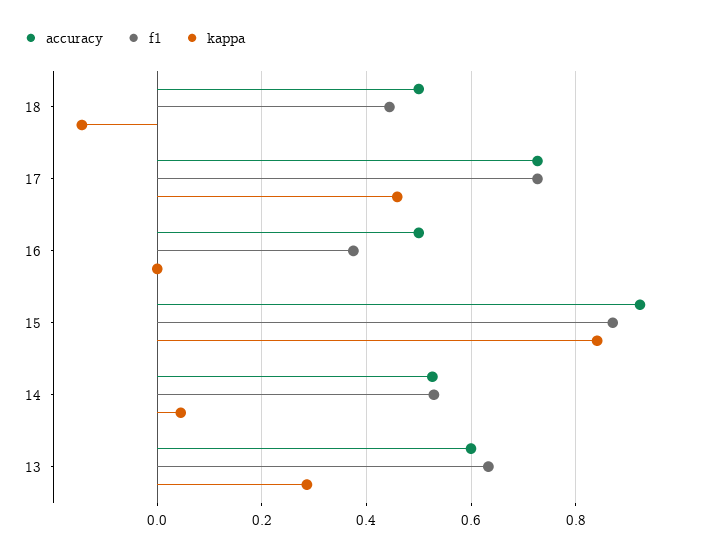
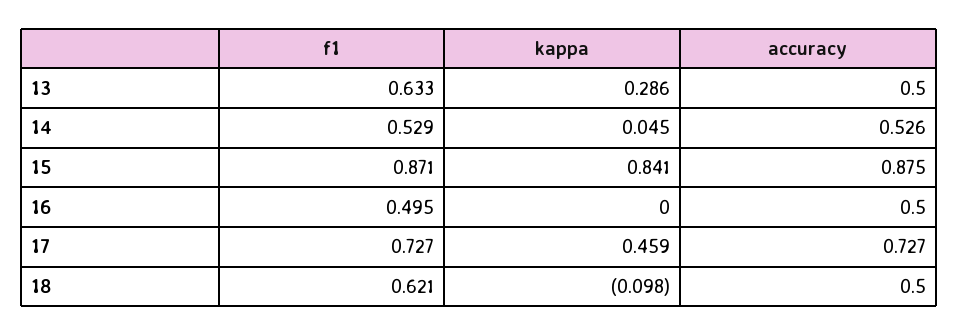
f1, 18: 0.44 -> 0.621
kappa, 18: -0.14 -> -0.098
f1, 16: 0.38 -> 0.495
accuracy, 15: 0.92 -> 0.875
accuracy, 13: 0.6 -> 0.5

